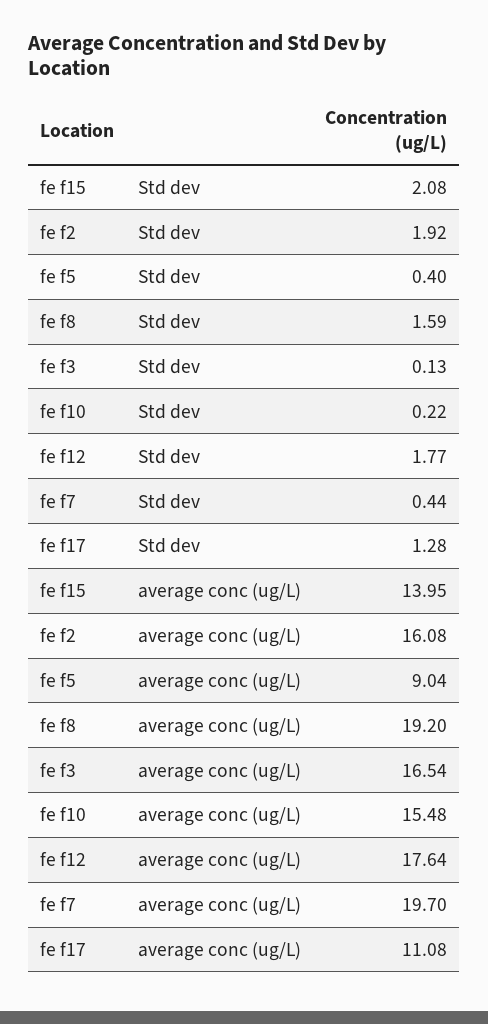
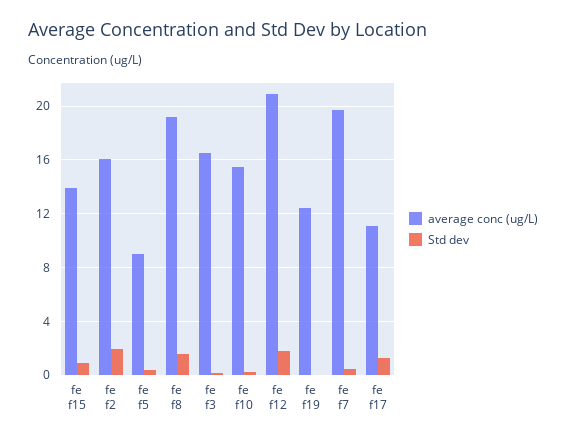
Std dev, fe f15: 2.08 -> 1
average conc (ug/L), fe f12: 17.64 -> 21
average conc (ug/L), fe f19: none -> 12.5
Std dev, fe f19: none -> 0

